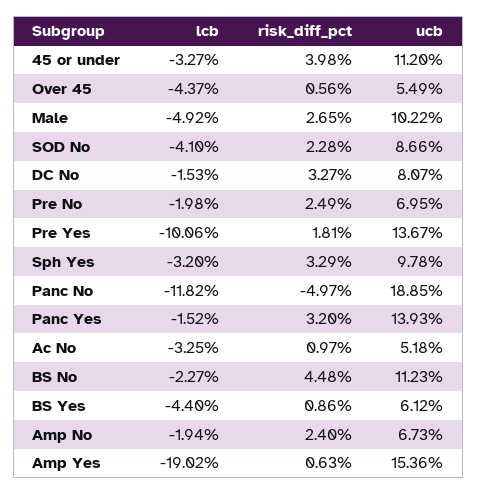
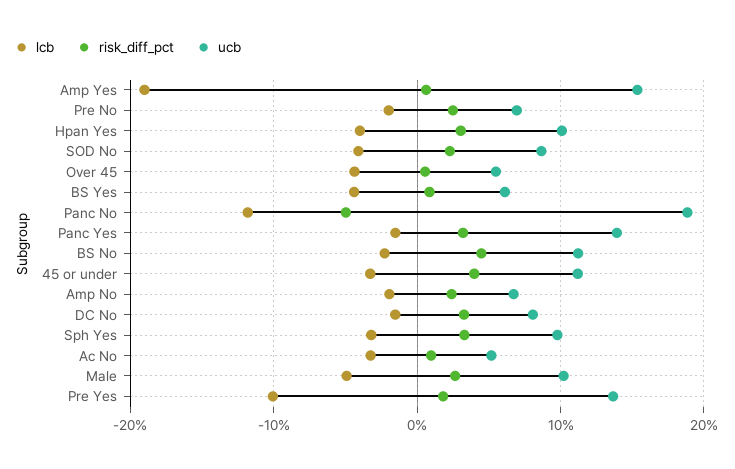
lcb, Hpan Yes: none -> -4
risk_diff_pct, Hpan Yes: none -> 3
ucb, Hpan Yes: none -> 10

